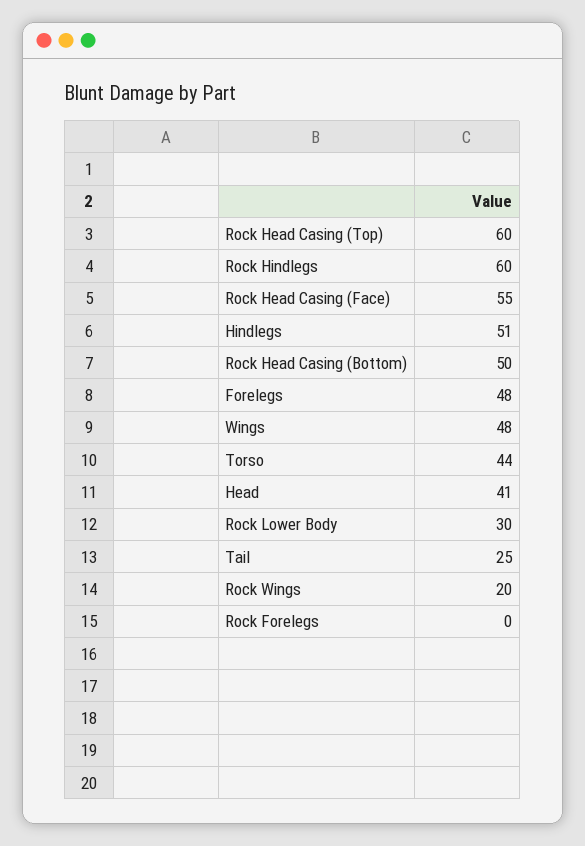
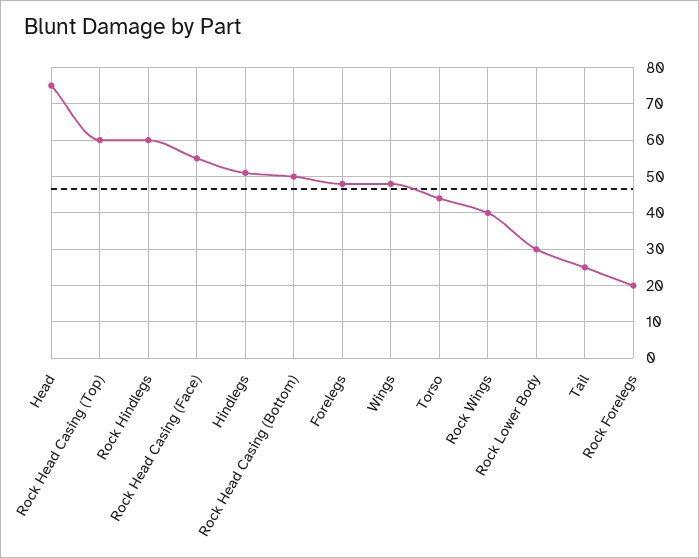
Head: 41 -> 75
Rock Wings: 20 -> 40
Rock Forelegs: 0 -> 20

